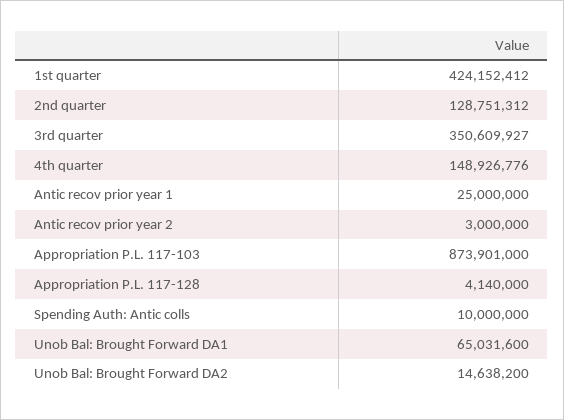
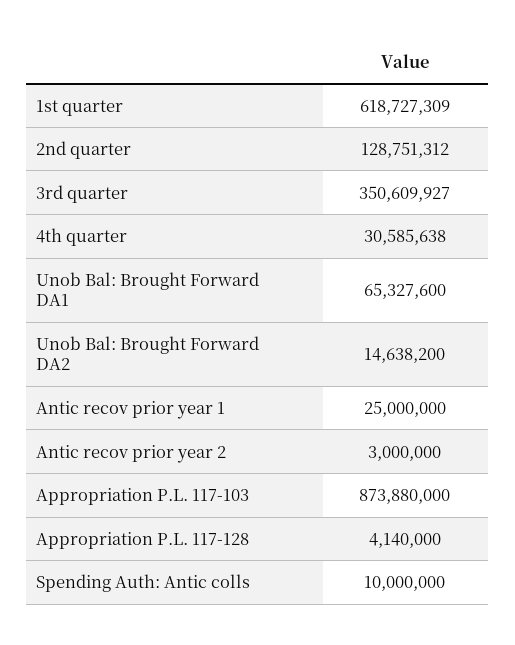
1st quarter: 424152412 -> 618727309
4th quarter: 148926776 -> 30585638
Appropriation P.L. 117-103: 873901000 -> 873880000
Unob Bal: Brought Forward DA1: 65031600 -> 65327600

